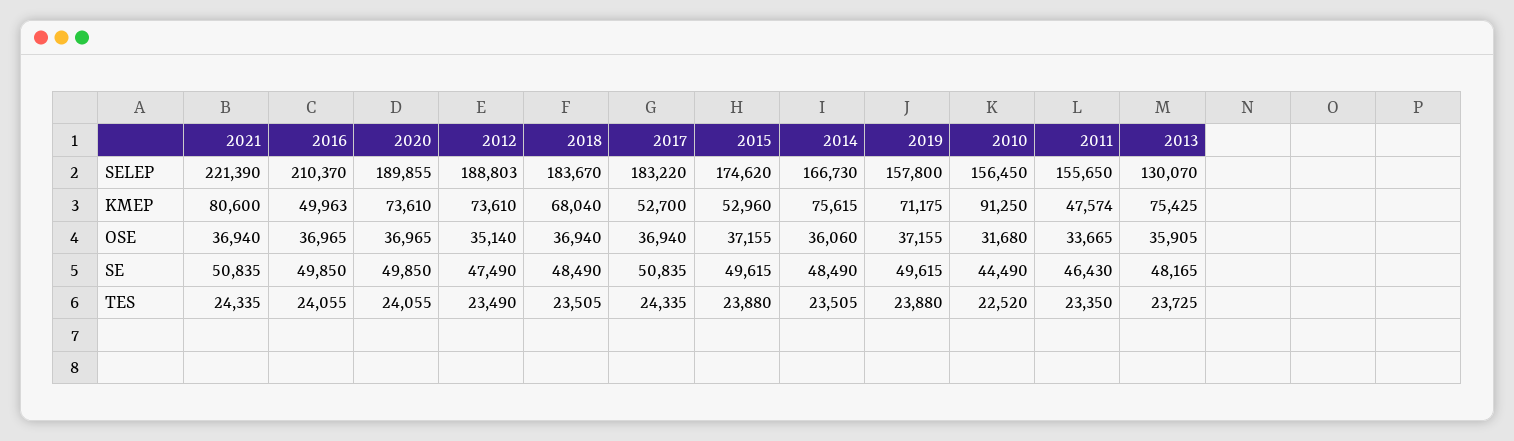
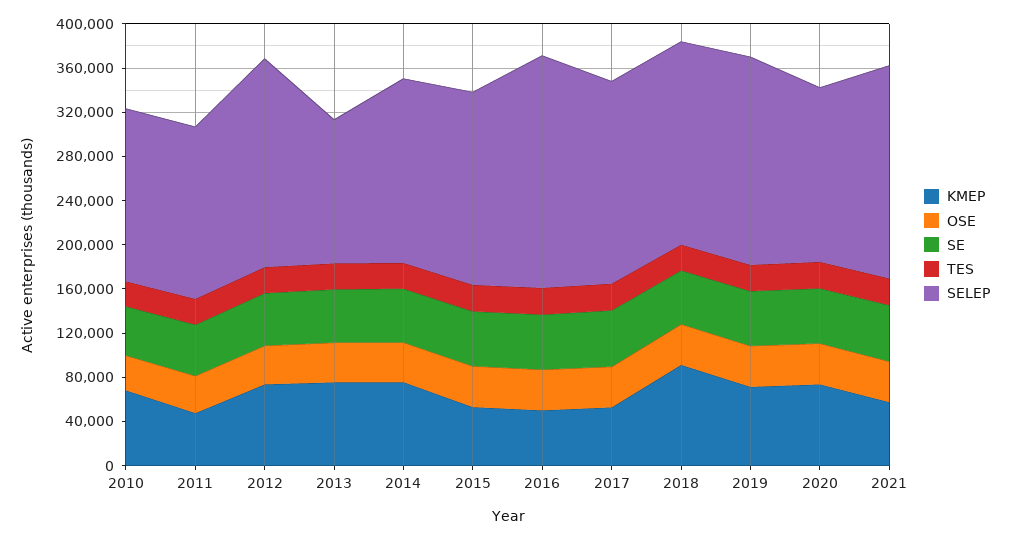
SELEP, 2021: 221390 -> 190000
SELEP, 2020: 189855 -> 160000
SELEP, 2019: 157800 -> 190000
KMEP, 2021: 80600 -> 60000
KMEP, 2018: 68040 -> 90000
KMEP, 2010: 91250 -> 70000

